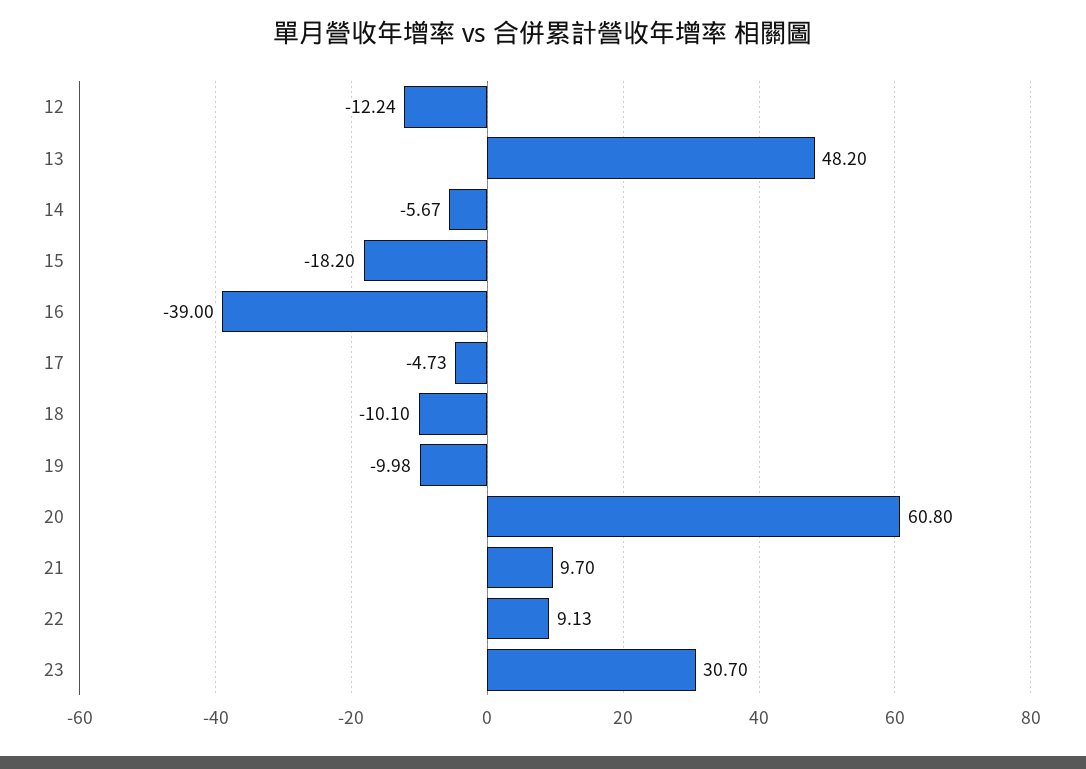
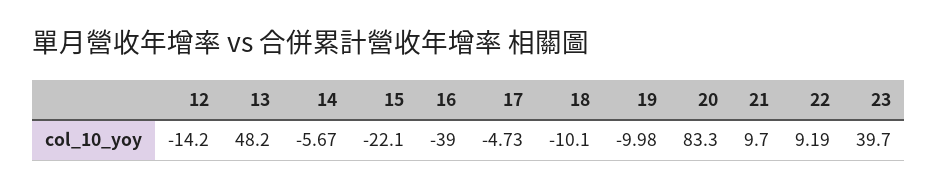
12: -12.24 -> -14.2
15: -18.2 -> -22.1
20: 60.8 -> 83.3
22: 9.13 -> 9.19
23: 30.7 -> 39.7

